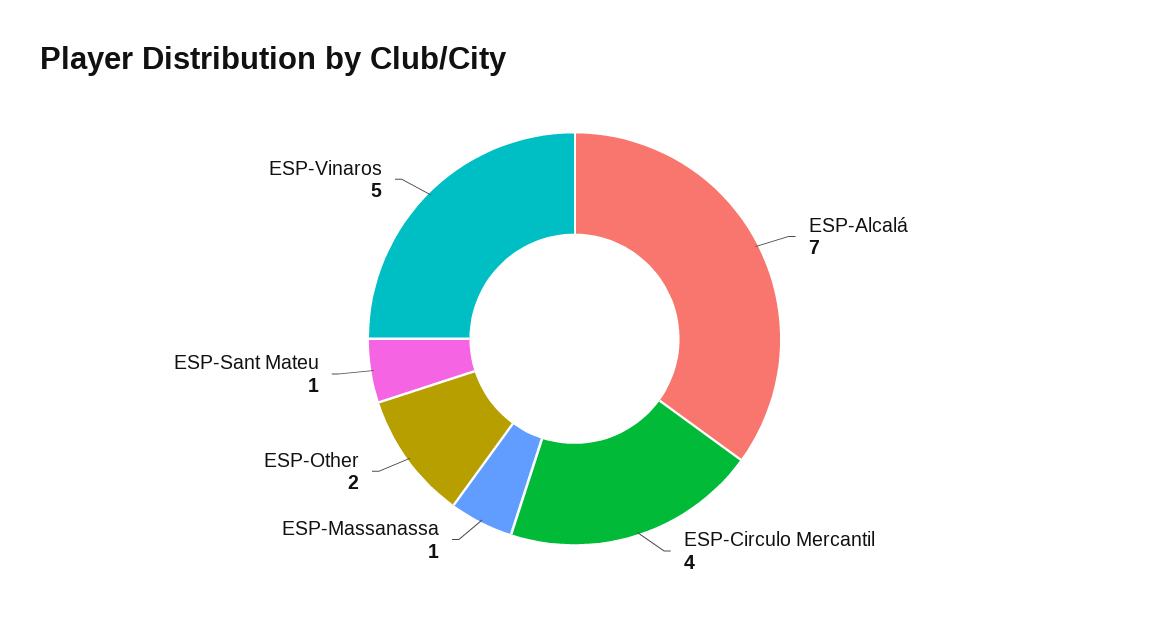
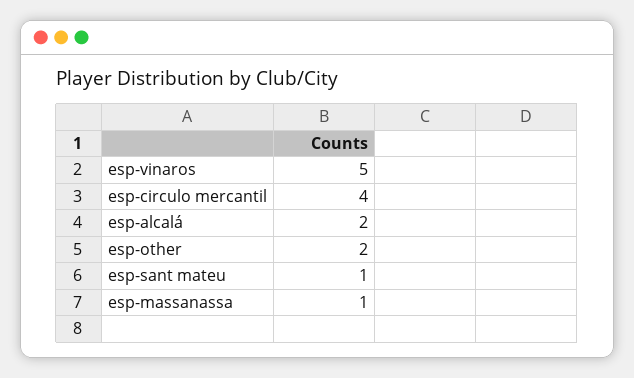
ESP-Alcalá: 7 -> 2

